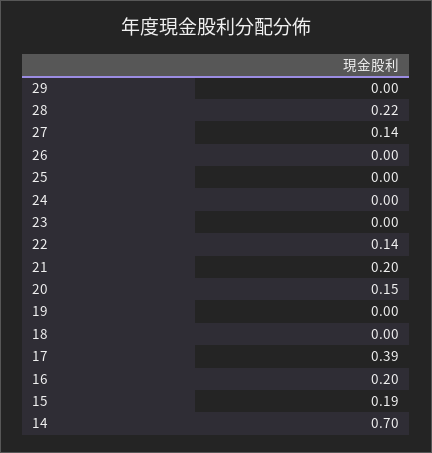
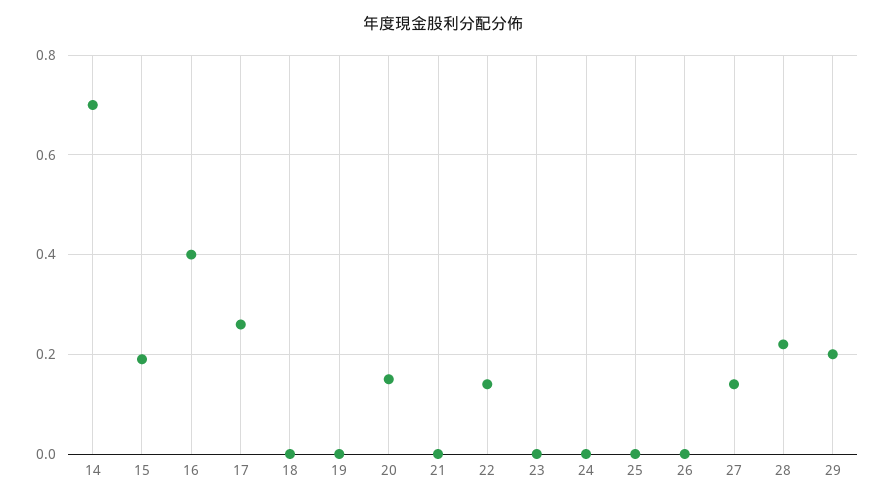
29: 0 -> 0.2
21: 0.2 -> 0
17: 0.39 -> 0.25
16: 0.2 -> 0.4

